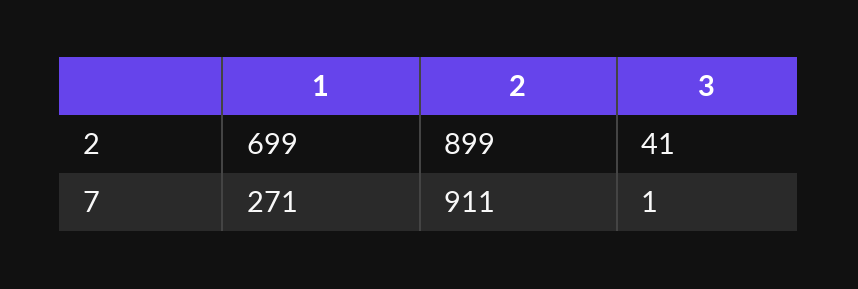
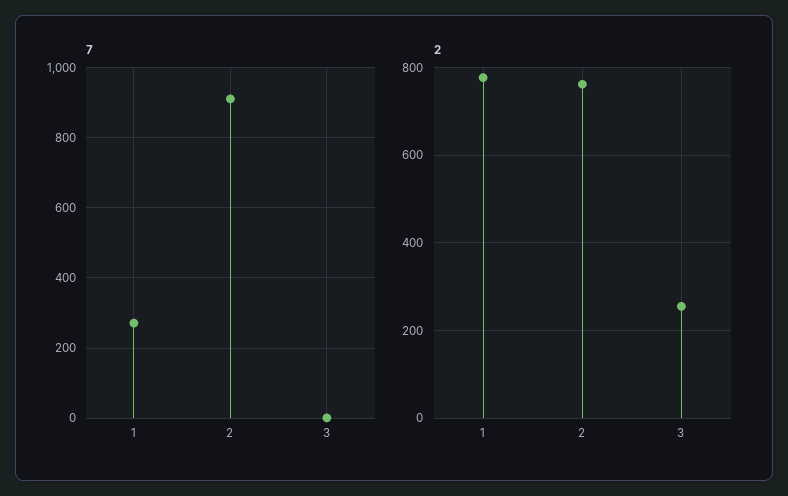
2, 1: 699 -> 780
2, 2: 899 -> 760
2, 3: 41 -> 260

